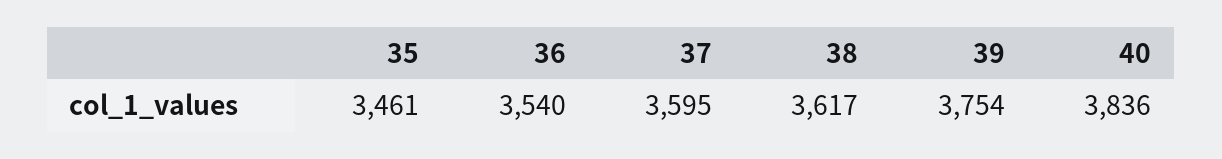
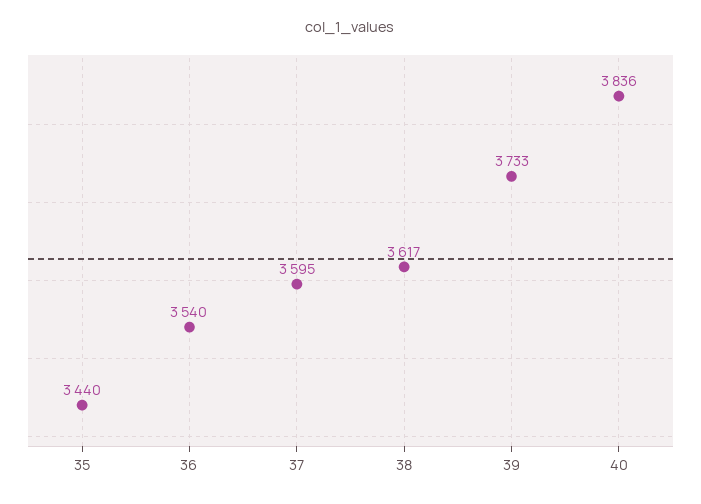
35: 3461 -> 3440
39: 3754 -> 3733

